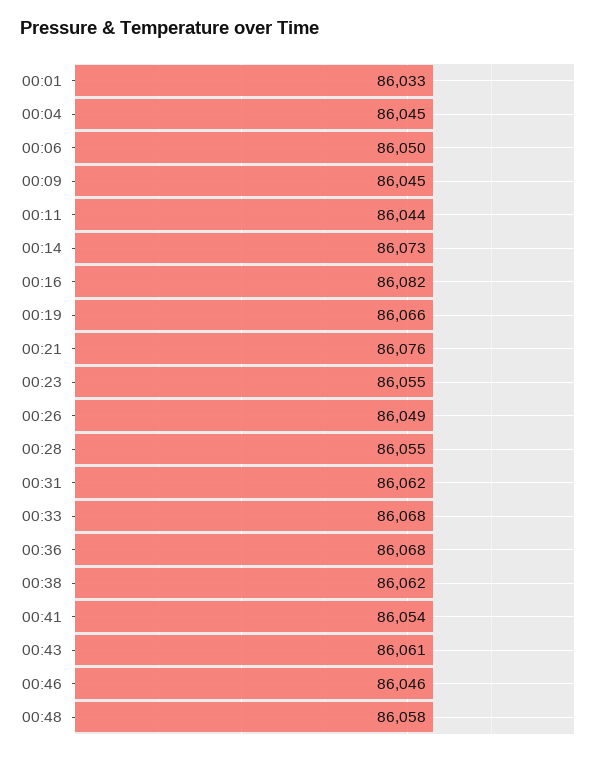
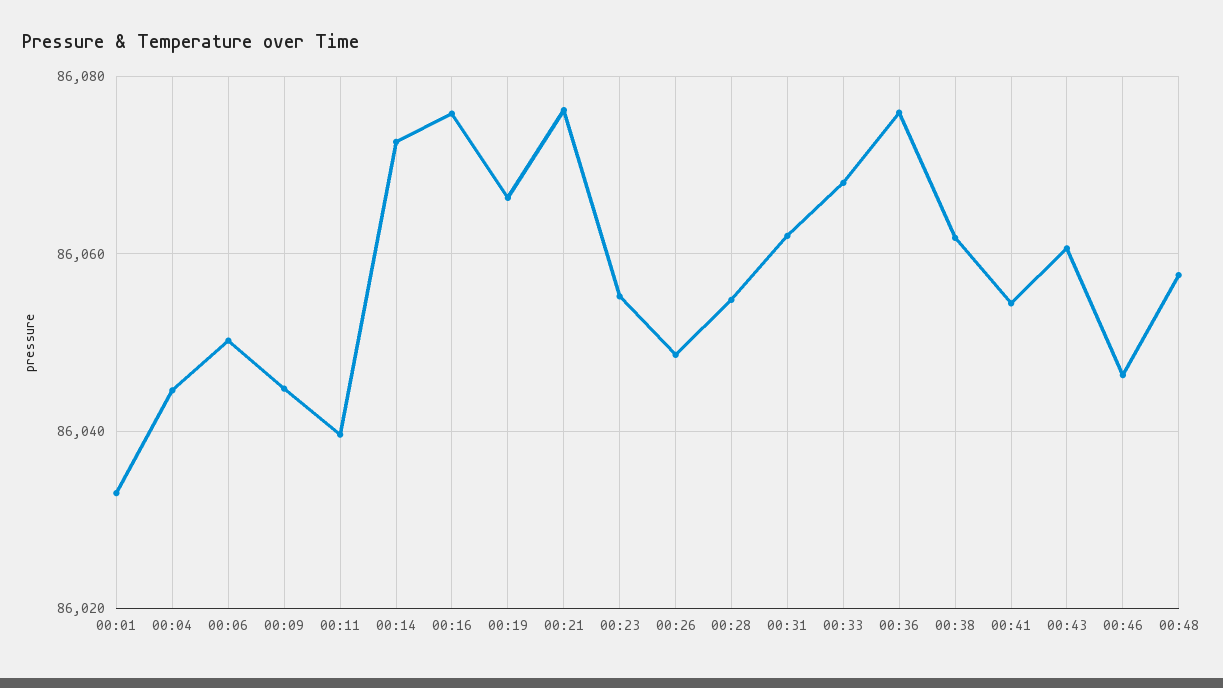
00:11: 86044 -> 86040
00:16: 86082 -> 86076
00:36: 86068 -> 86076

